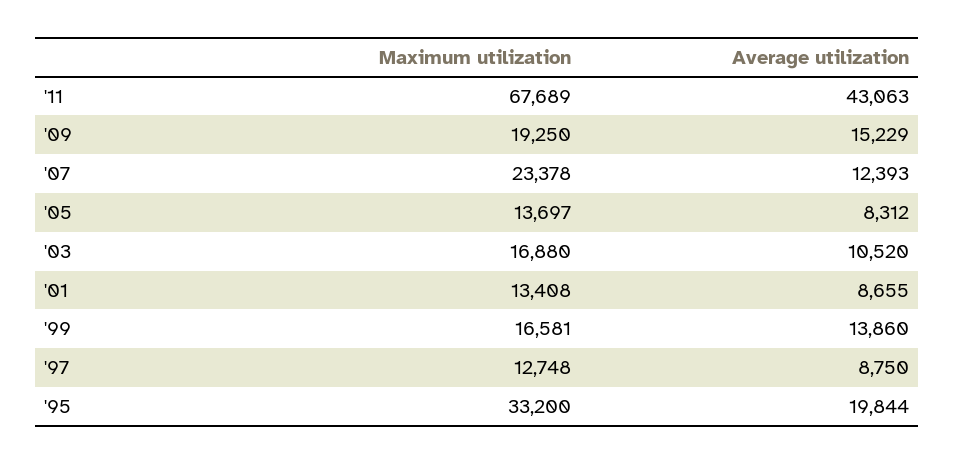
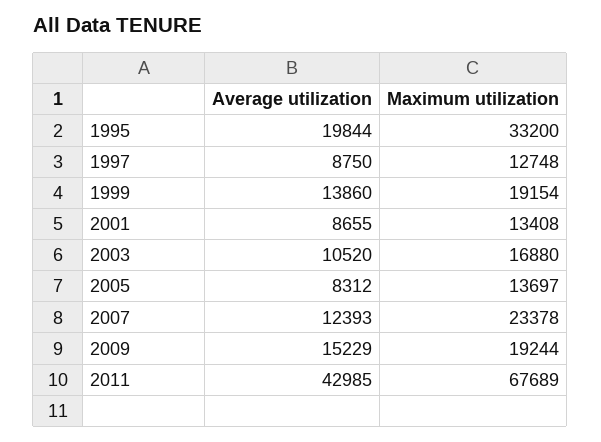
Average utilization, '11: 43063 -> 42985
Maximum utilization, '09: 19250 -> 19244
Maximum utilization, '99: 16581 -> 19154

